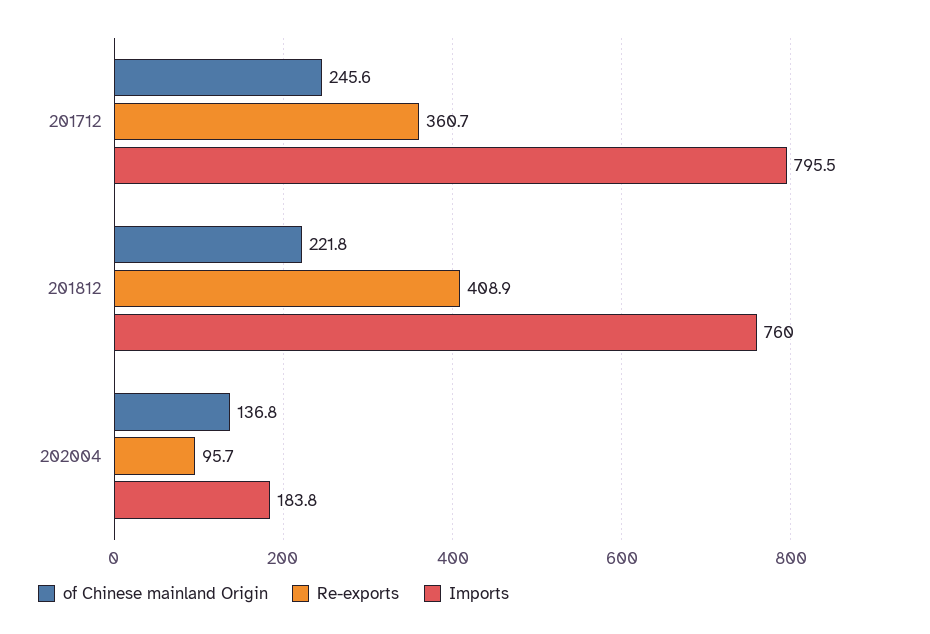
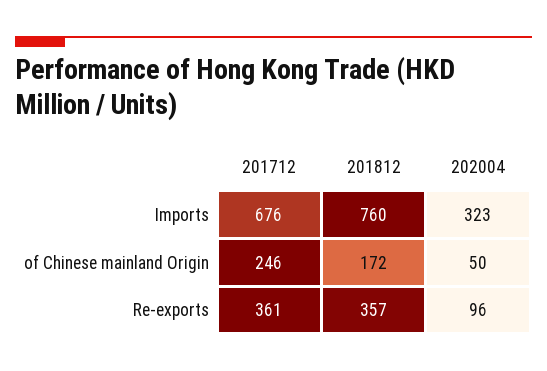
Imports, 201712: 795.5 -> 676
of Chinese mainland Origin, 201812: 221.8 -> 172
Re-exports, 201812: 408.9 -> 357
of Chinese mainland Origin, 202004: 136.8 -> 50
Imports, 202004: 183.8 -> 323

